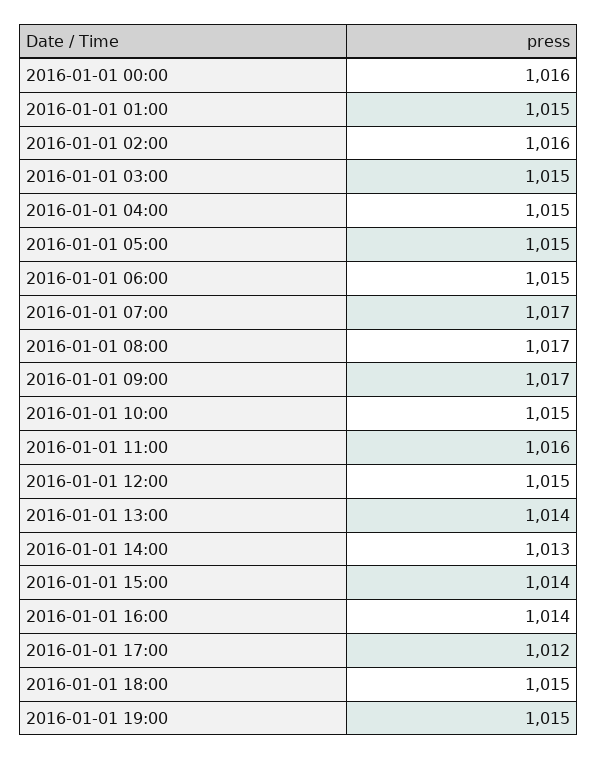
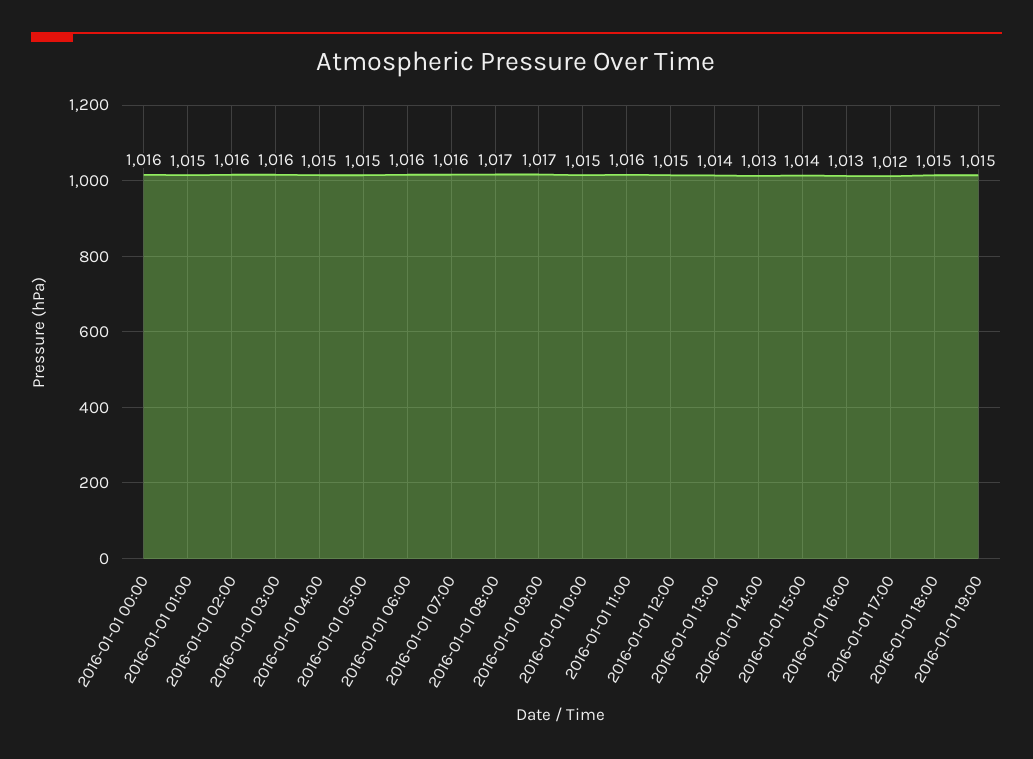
2016-01-01 03:00: 1015 -> 1016
2016-01-01 06:00: 1015 -> 1016
2016-01-01 07:00: 1017 -> 1016
2016-01-01 16:00: 1014 -> 1013

